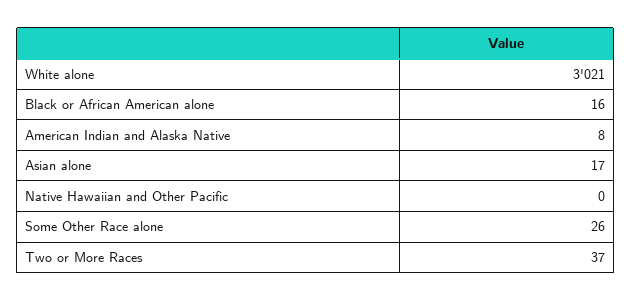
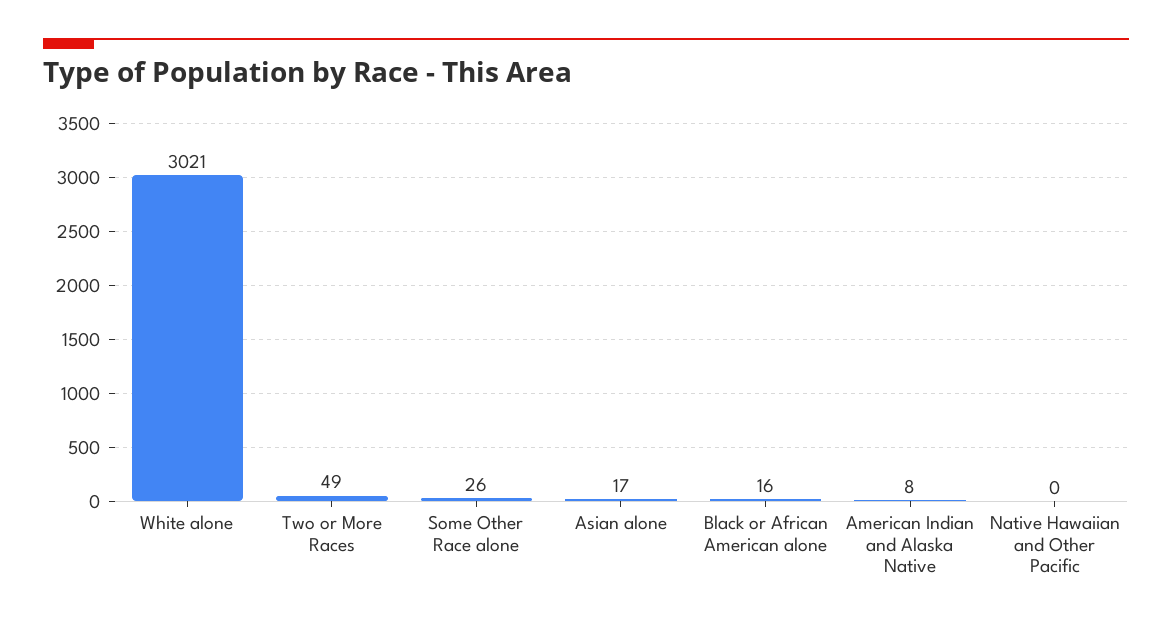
Two or More Races: 37 -> 49

